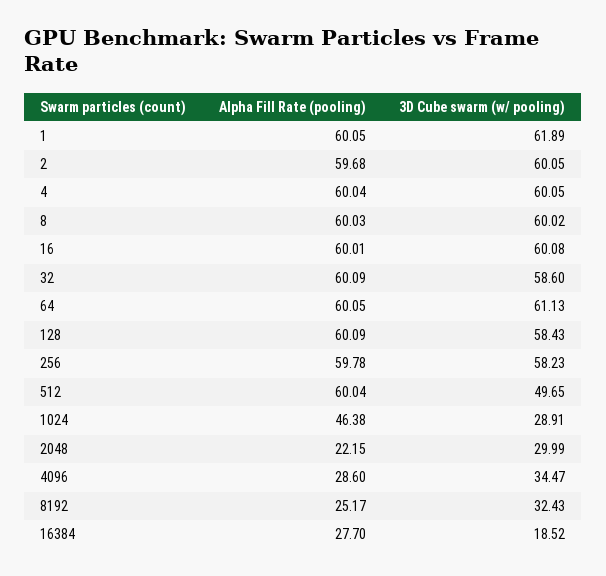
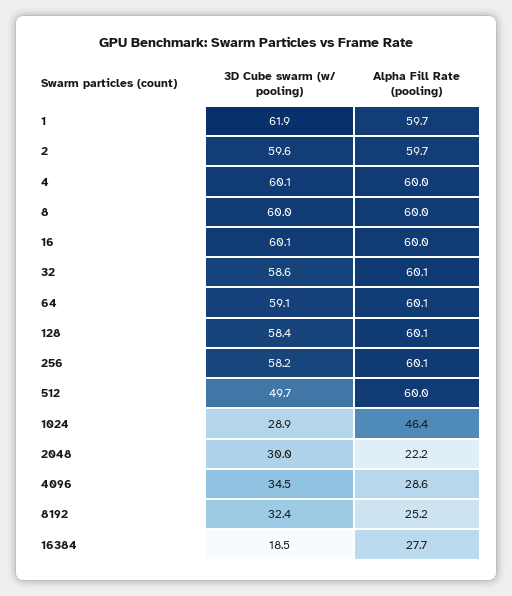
Alpha Fill Rate (pooling), 1: 60.05 -> 59.7
3D Cube swarm (w/ pooling), 2: 60.05 -> 59.6
3D Cube swarm (w/ pooling), 64: 61.13 -> 59.1
Alpha Fill Rate (pooling), 256: 59.78 -> 60.1

